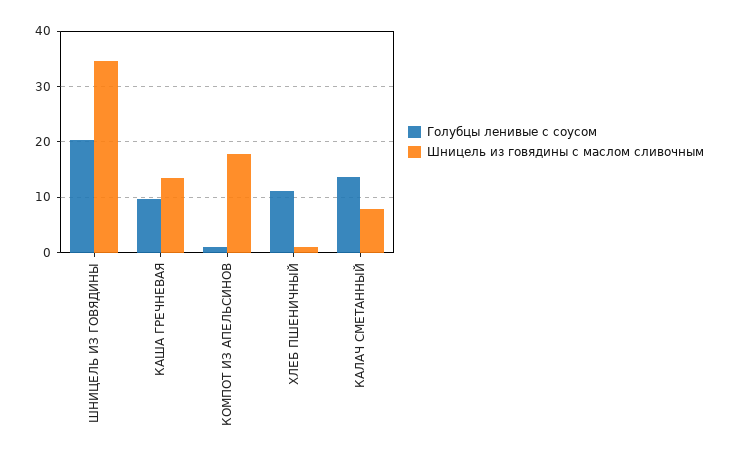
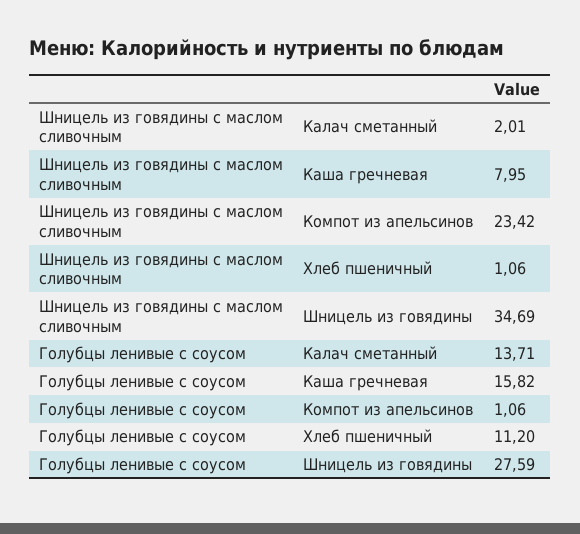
Голубцы ленивые с соусом, ШНИЦЕЛЬ ИЗ ГОВЯДИНЫ: 20 -> 27.59
Голубцы ленивые с соусом, КАША ГРЕЧНЕВАЯ: 10 -> 15.82
Шницель из говядины с маслом сливочным, КАША ГРЕЧНЕВАЯ: 14 -> 7.95
Шницель из говядины с маслом сливочным, КОМПОТ ИЗ АПЕЛЬСИНОВ: 18 -> 23.42
Шницель из говядины с маслом сливочным, КАЛАЧ СМЕТАННЫЙ: 8 -> 2.01

